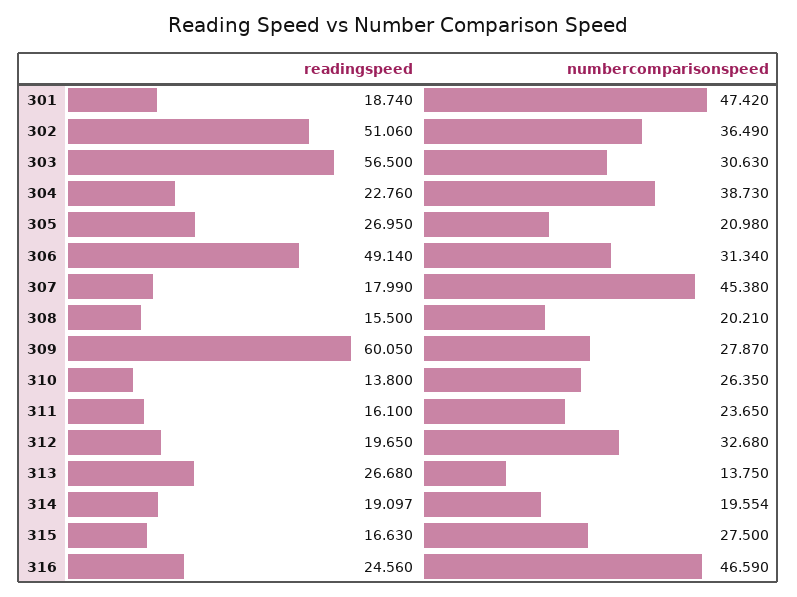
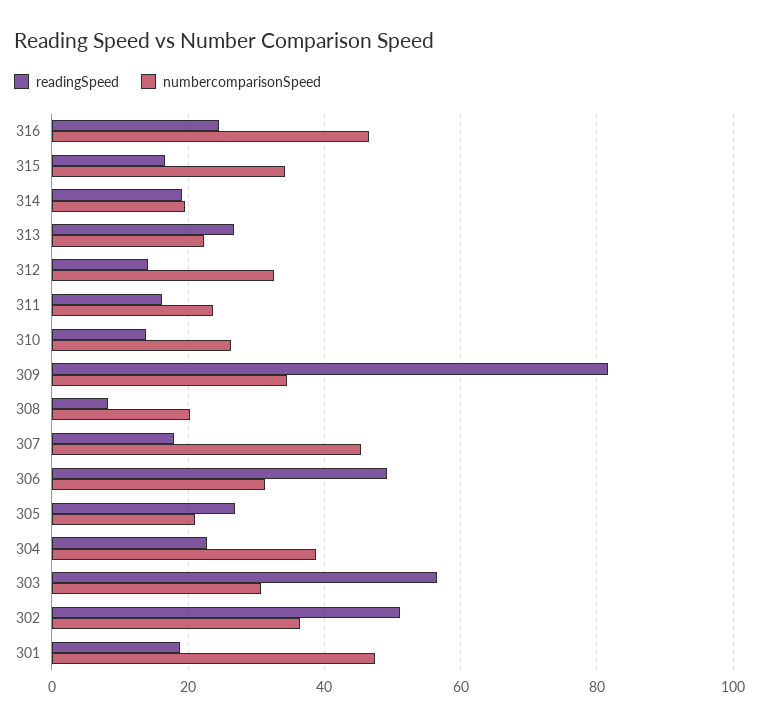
readingspeed, 308: 15.5 -> 8
readingspeed, 309: 60.05 -> 82
numbercomparisonspeed, 309: 27.87 -> 34
readingspeed, 312: 19.65 -> 14
numbercomparisonspeed, 313: 13.75 -> 22
numbercomparisonspeed, 315: 27.5 -> 34

